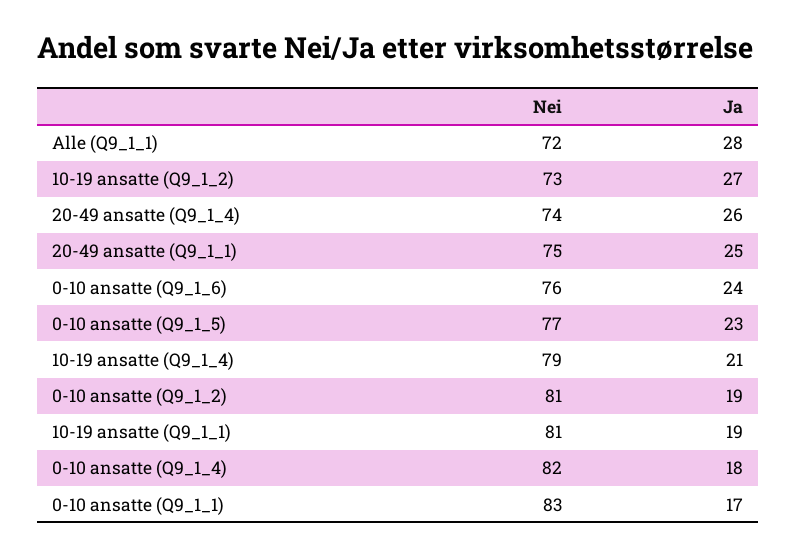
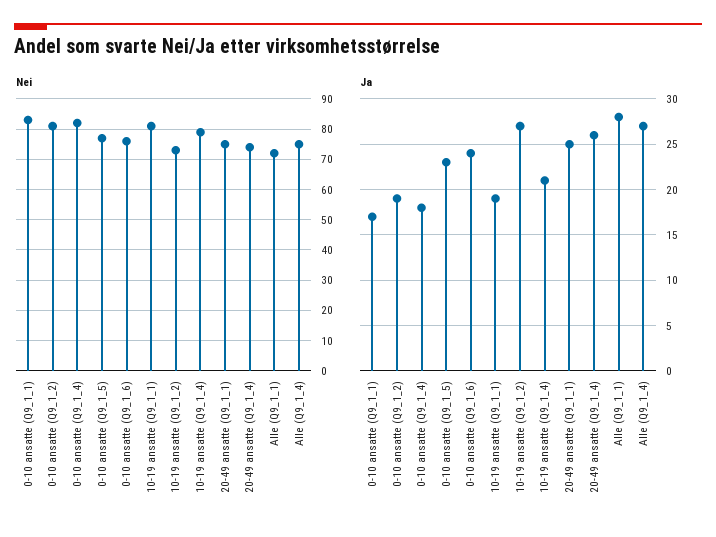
Nei, Alle (Q9_1_4): none -> 75
Ja, Alle (Q9_1_4): none -> 27

